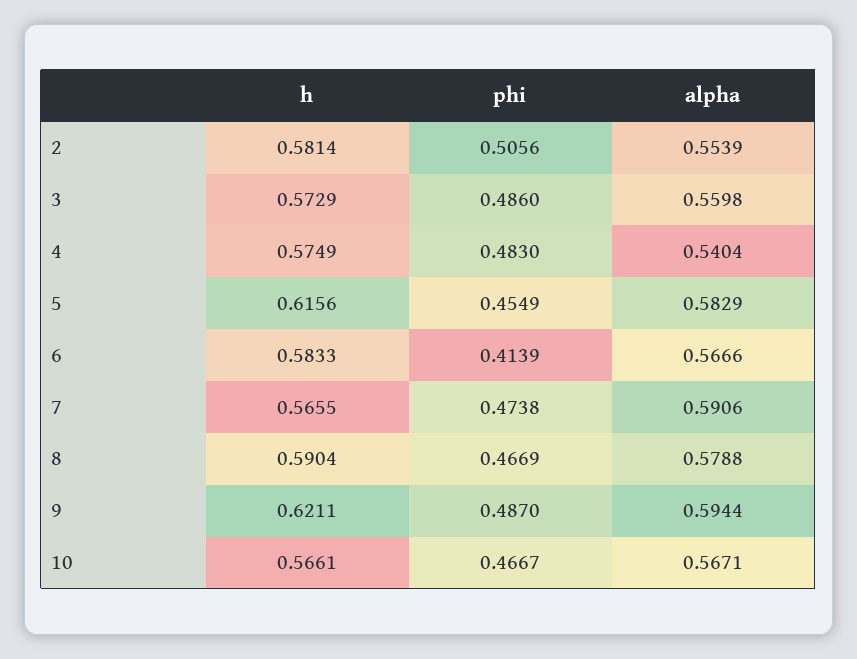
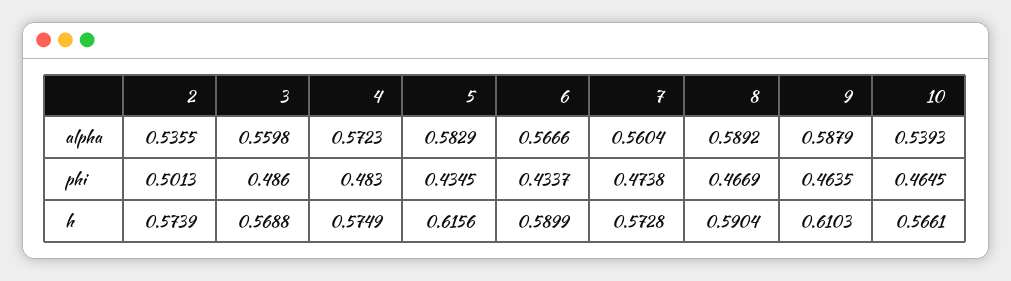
h, 2: 0.5814 -> 0.5739
phi, 2: 0.5056 -> 0.5013
alpha, 2: 0.5539 -> 0.5355
h, 3: 0.5729 -> 0.5688
alpha, 4: 0.5404 -> 0.5723
phi, 5: 0.4549 -> 0.4345
h, 6: 0.5833 -> 0.5899
phi, 6: 0.4139 -> 0.4337
h, 7: 0.5655 -> 0.5728
alpha, 7: 0.5906 -> 0.5604
alpha, 8: 0.5788 -> 0.5892
h, 9: 0.6211 -> 0.6103
phi, 9: 0.487 -> 0.4635
alpha, 9: 0.5944 -> 0.5879
phi, 10: 0.4667 -> 0.4645
alpha, 10: 0.5671 -> 0.5393

